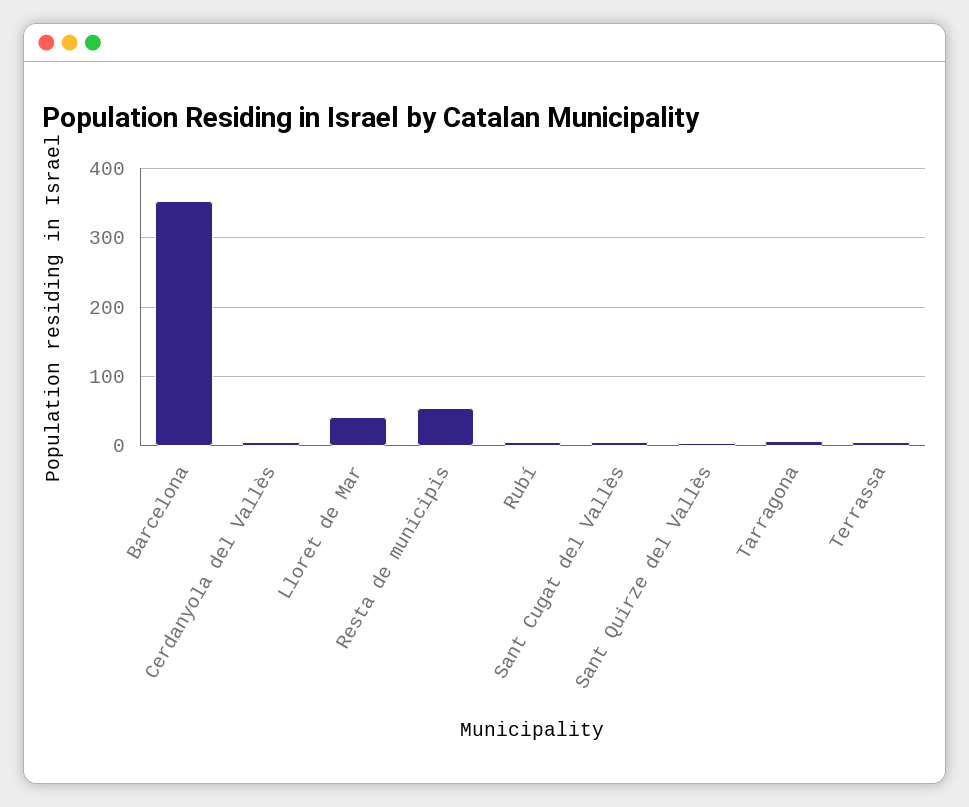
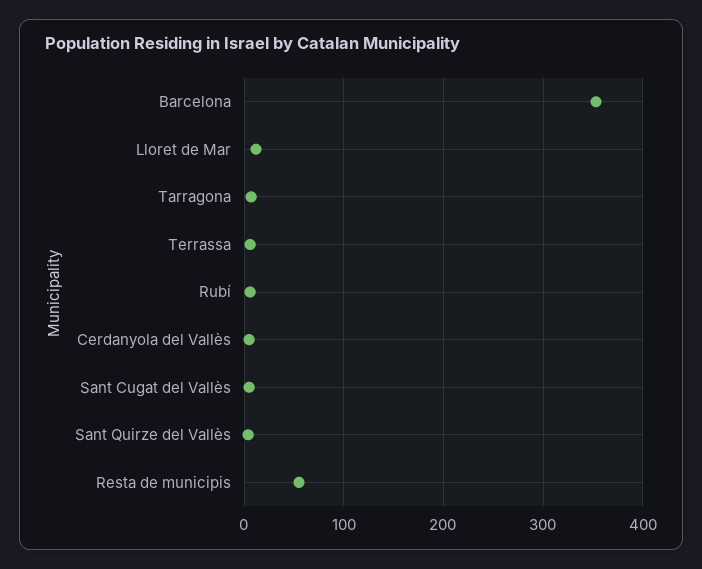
Lloret de Mar: 40 -> 10

